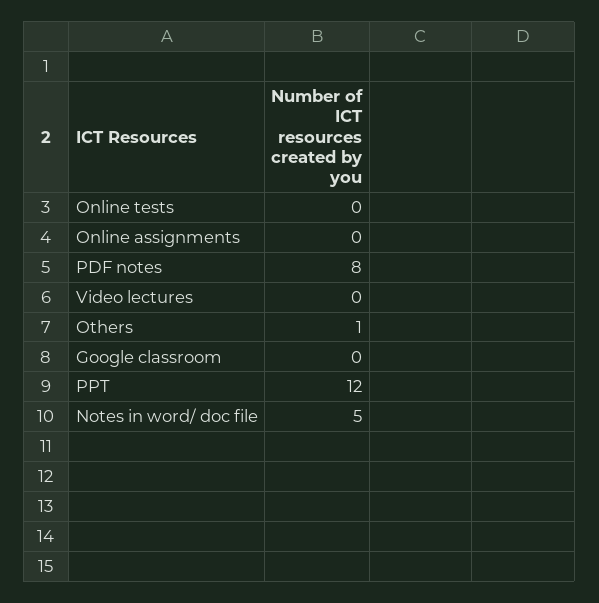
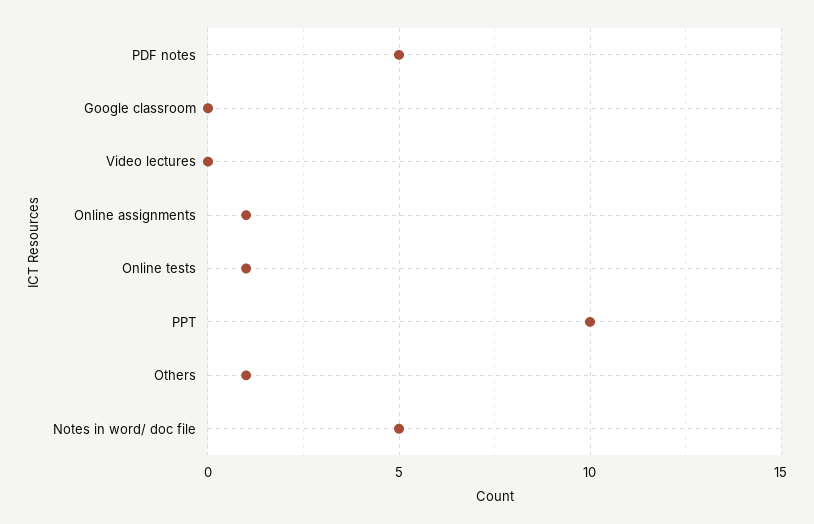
Online tests: 0 -> 1
Online assignments: 0 -> 1
PDF notes: 8 -> 5
PPT: 12 -> 10

